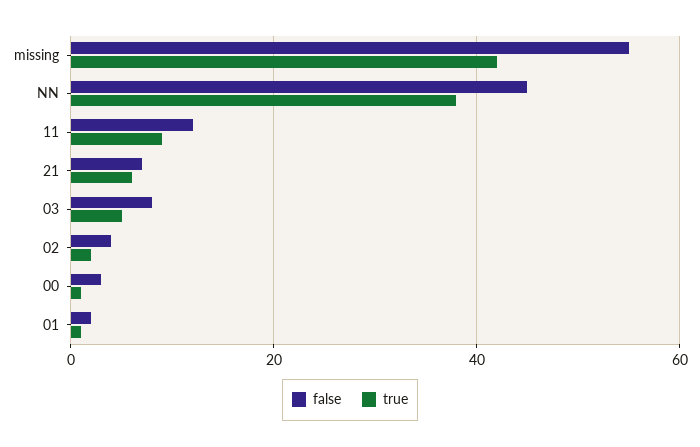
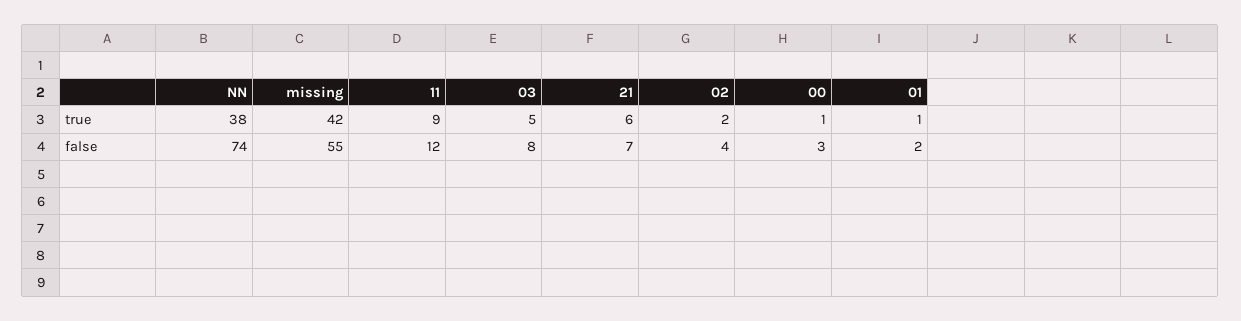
false, NN: 45 -> 74

